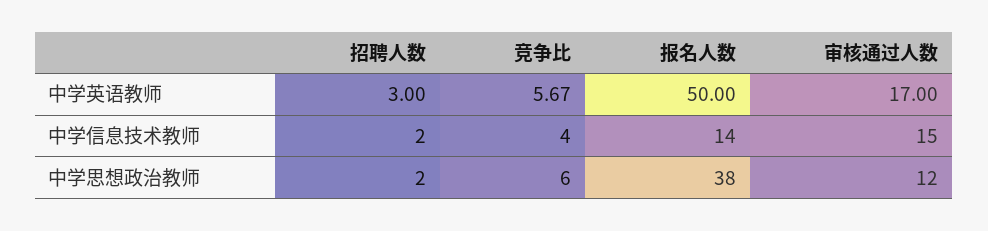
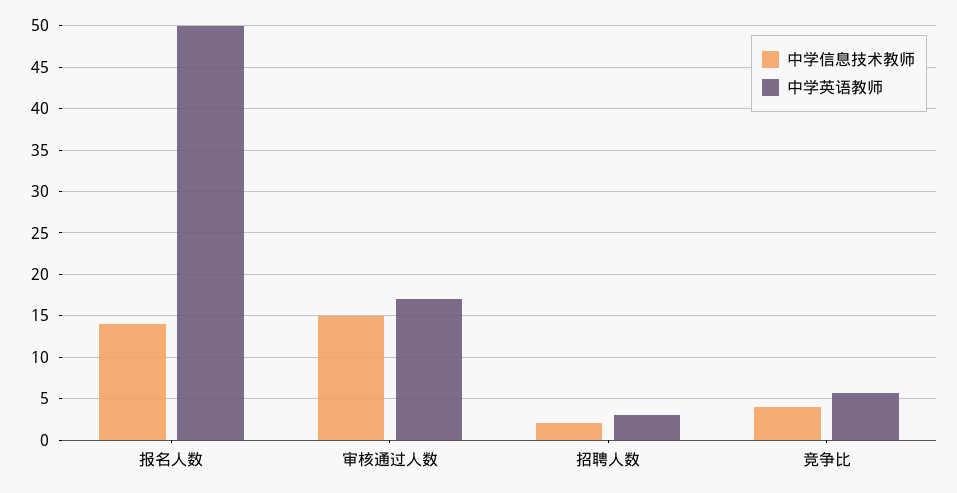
中学思想政治教师, 招聘人数: 2 -> none
中学思想政治教师, 竞争比: 6 -> none
中学思想政治教师, 报名人数: 38 -> none
中学思想政治教师, 审核通过人数: 12 -> none

